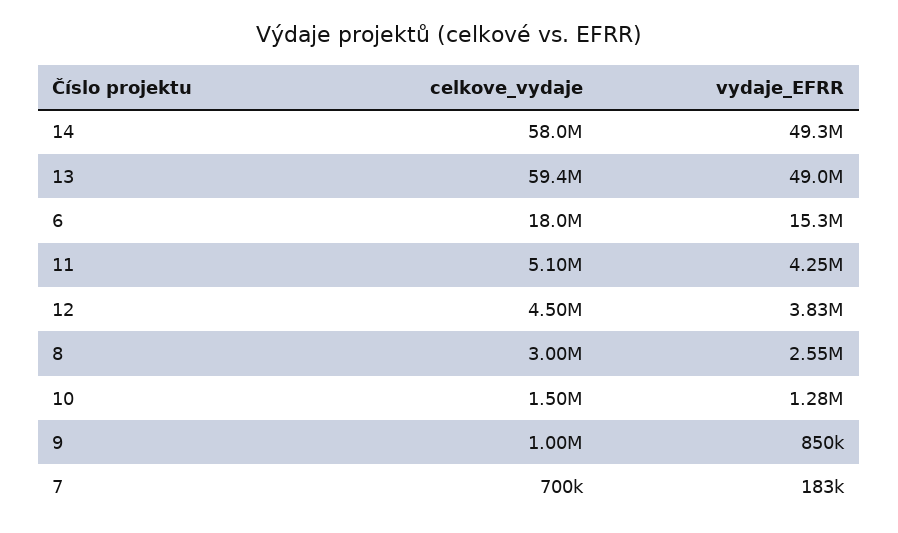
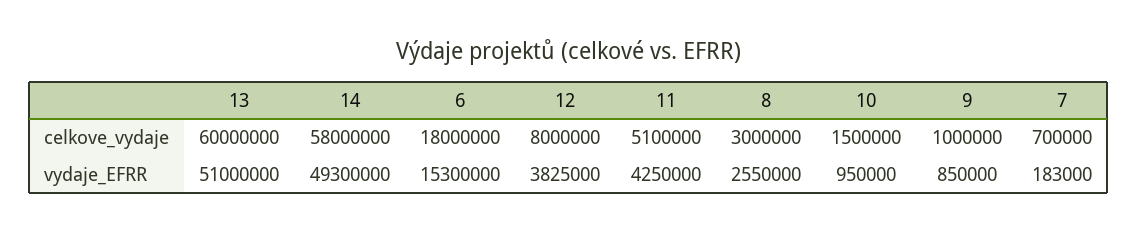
celkove_vydaje, 13: 59400000 -> 60000000
vydaje_EFRR, 13: 49000000 -> 51000000
celkove_vydaje, 12: 4500000 -> 8000000
vydaje_EFRR, 10: 1280000 -> 950000

